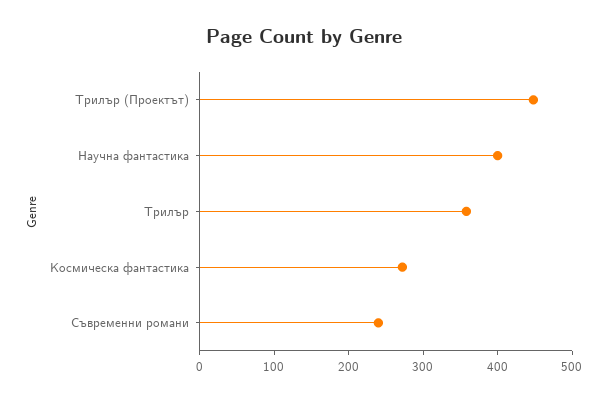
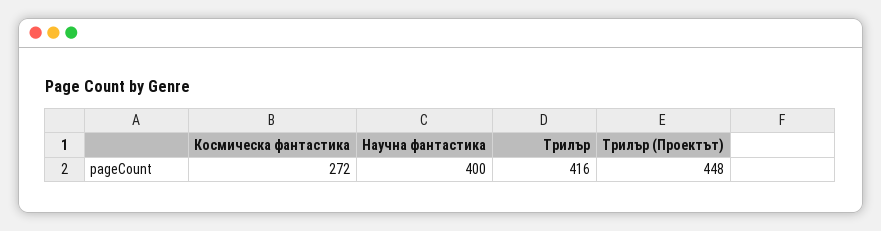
Трилър: 360 -> 416
Съвременни романи: 240 -> none

